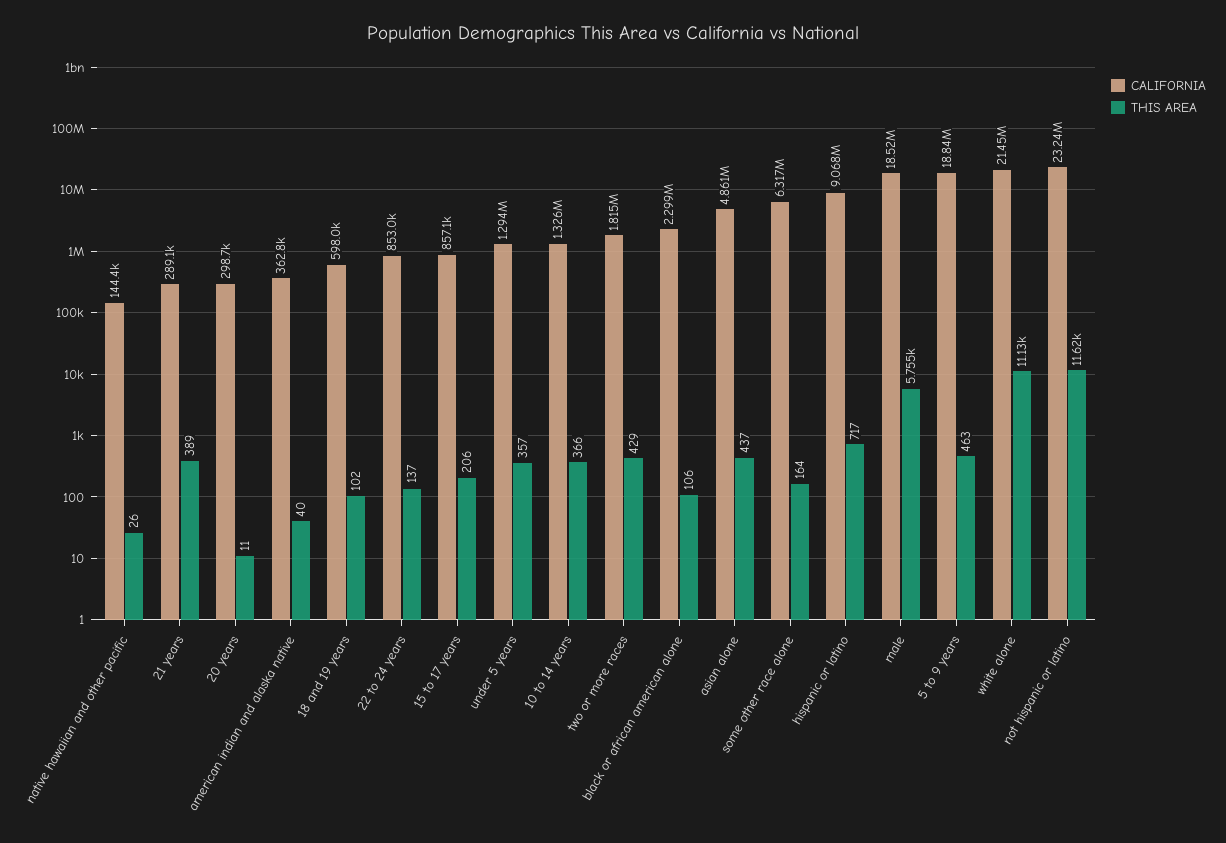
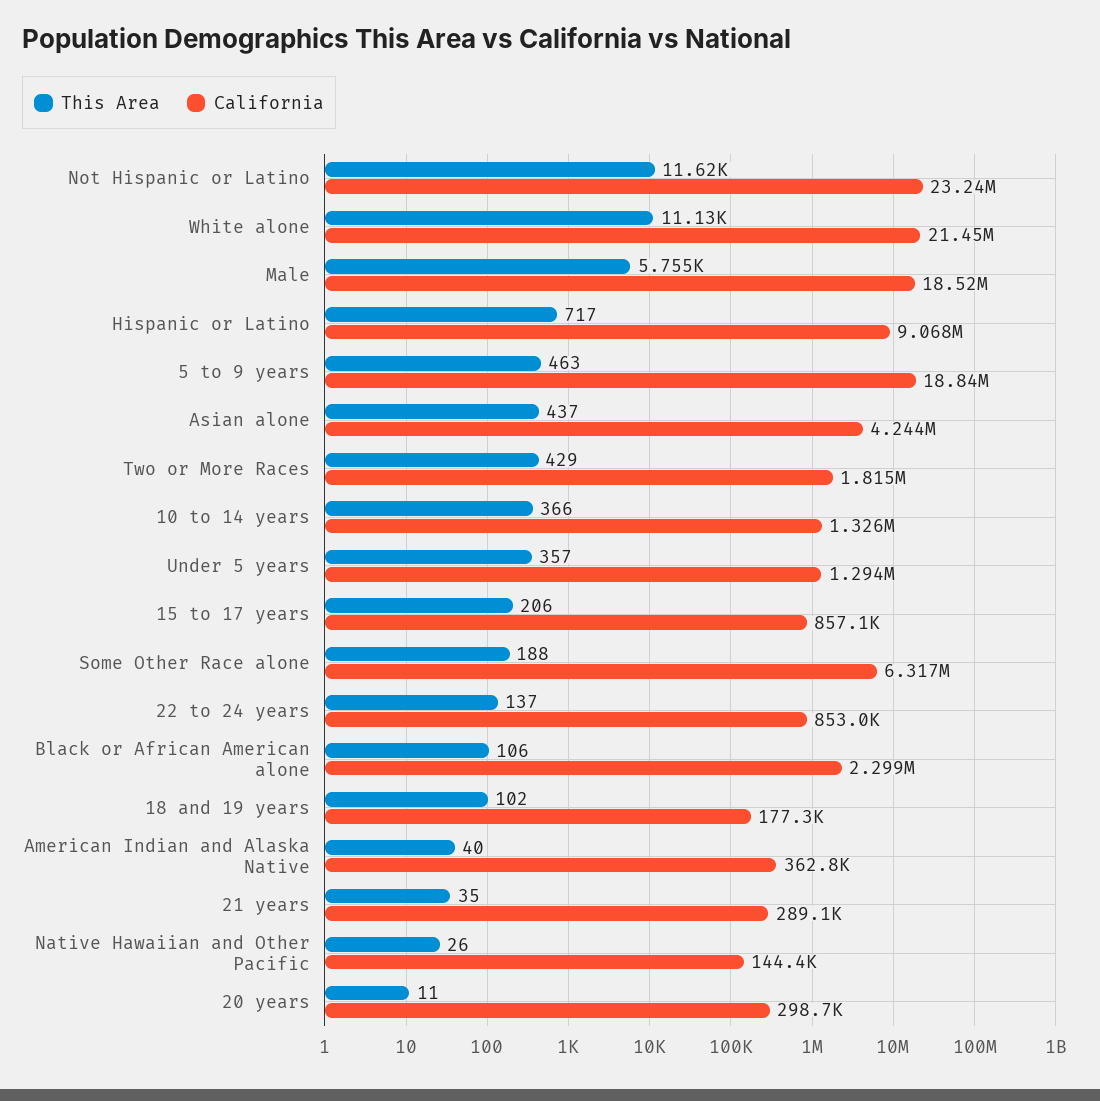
THIS AREA, 21 years: 389 -> 35
CALIFORNIA, 18 and 19 years: 598000 -> 177300
CALIFORNIA, asian alone: 4861000 -> 4244000
THIS AREA, some other race alone: 164 -> 188

